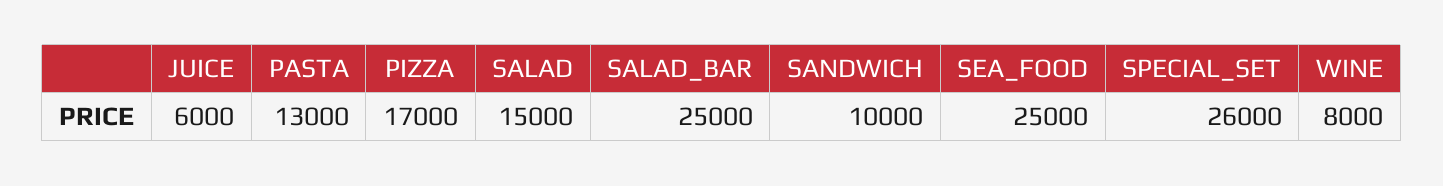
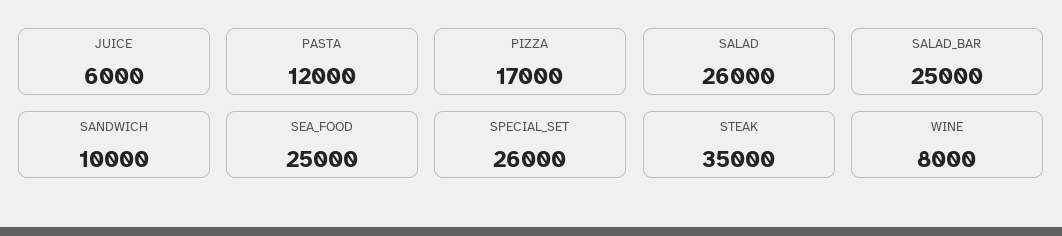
PASTA: 13000 -> 12000
SALAD: 15000 -> 26000
STEAK: none -> 35000

